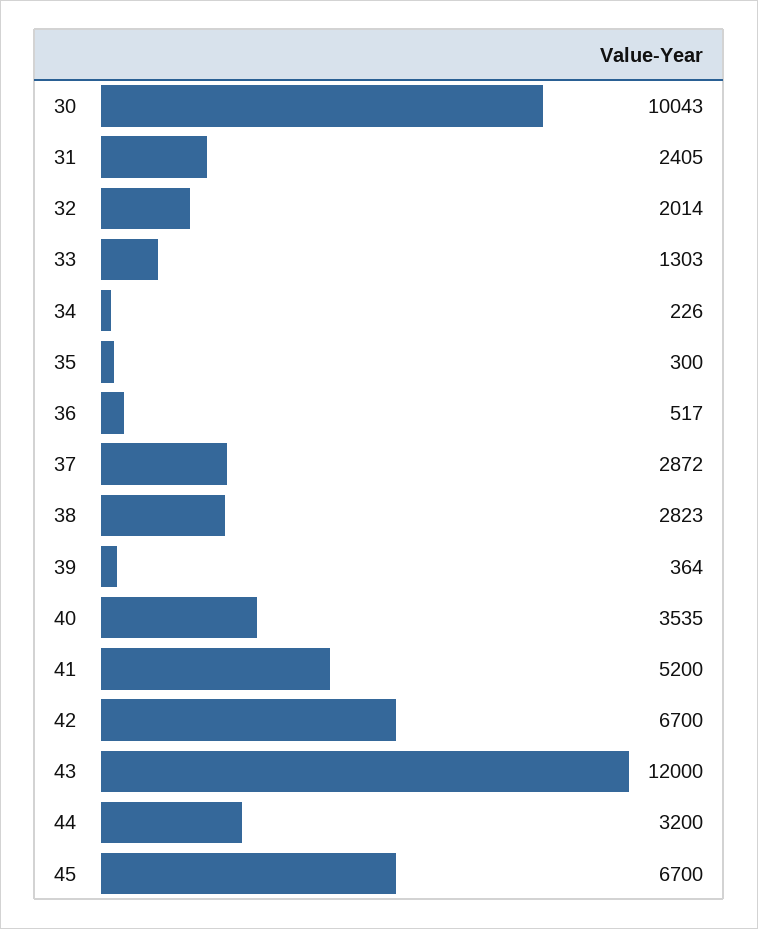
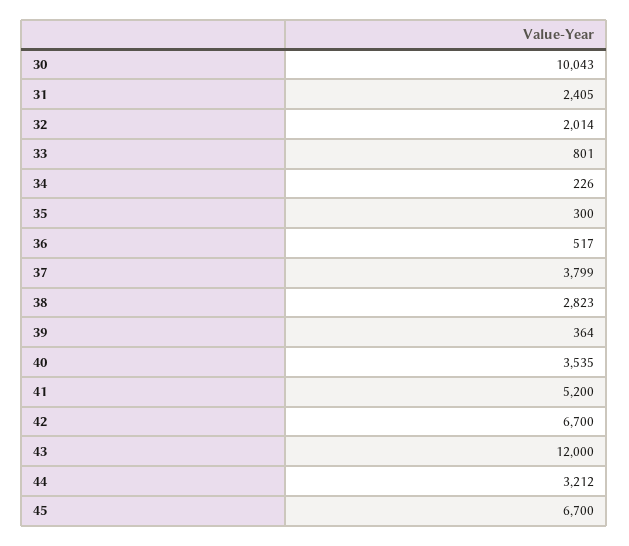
33: 1303 -> 801
37: 2872 -> 3799
44: 3200 -> 3212

